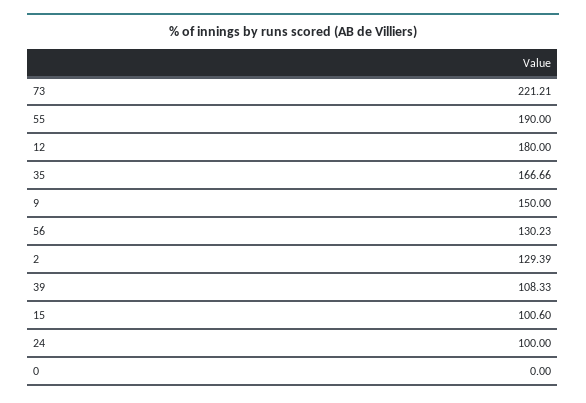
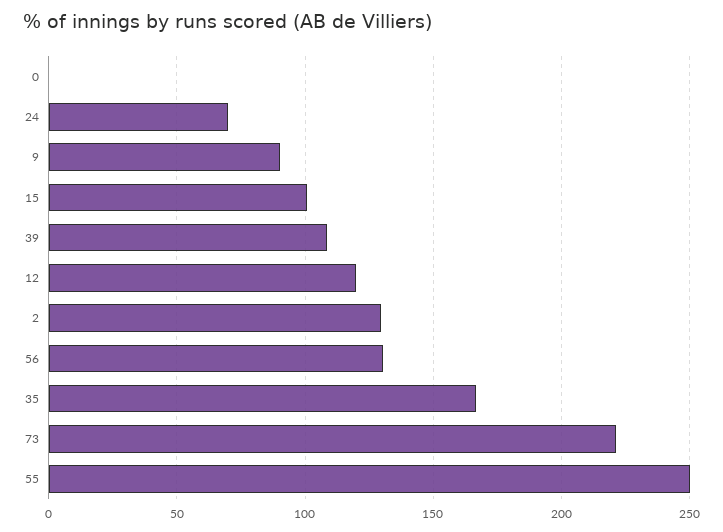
55: 190 -> 250
12: 180 -> 120
9: 150 -> 90
24: 100 -> 70

